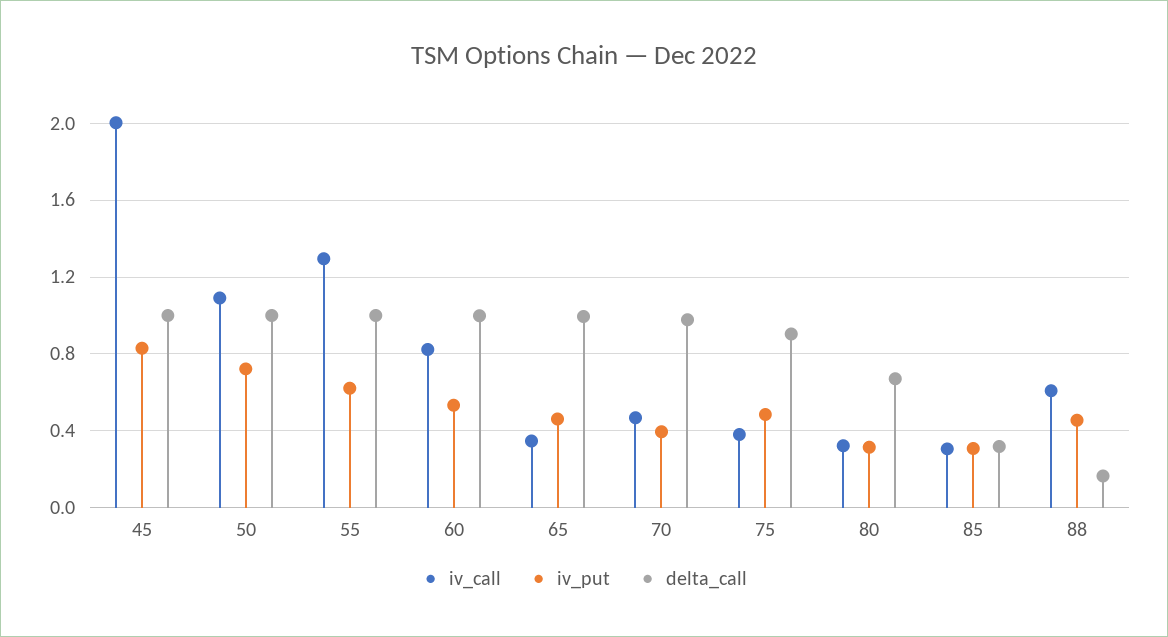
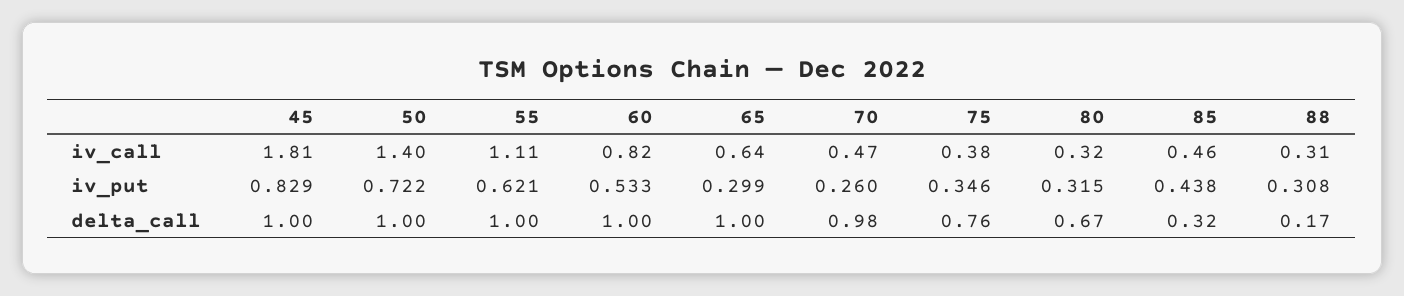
iv_call, 45: 2 -> 1.81
iv_call, 50: 1.1 -> 1.4
iv_call, 55: 1.3 -> 1.11
iv_call, 65: 0.35 -> 0.64
iv_put, 65: 0.45 -> 0.299
iv_put, 70: 0.4 -> 0.26
iv_put, 75: 0.5 -> 0.346
delta_call, 75: 0.9 -> 0.76
iv_call, 85: 0.3 -> 0.46
iv_put, 85: 0.3 -> 0.438
iv_call, 88: 0.6 -> 0.31
iv_put, 88: 0.45 -> 0.308

